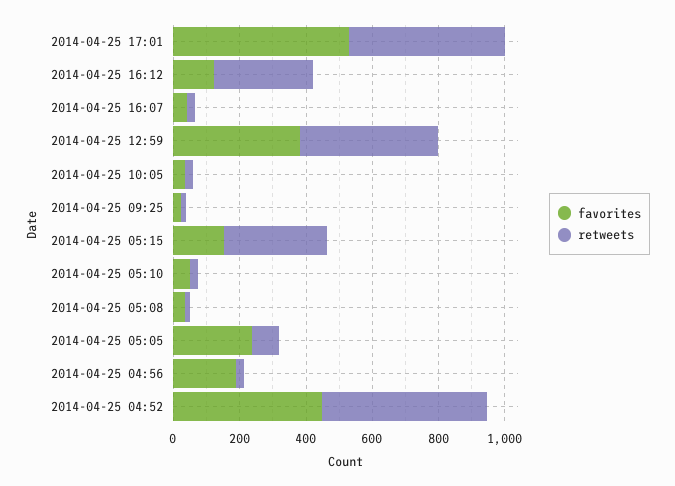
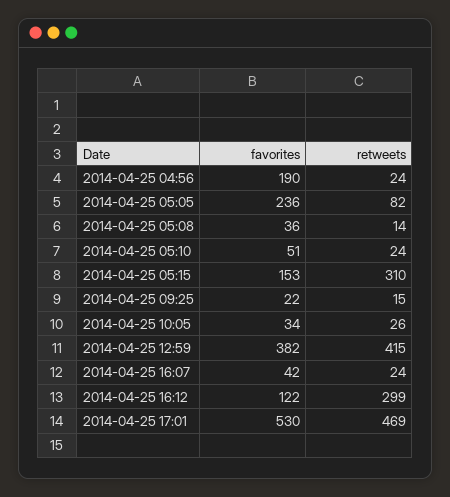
favorites, 2014-04-25 04:52: 450 -> none
retweets, 2014-04-25 04:52: 500 -> none

